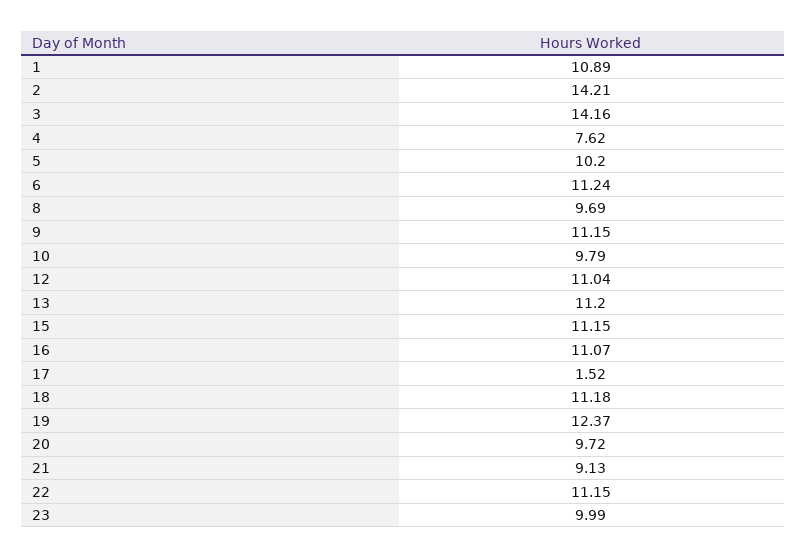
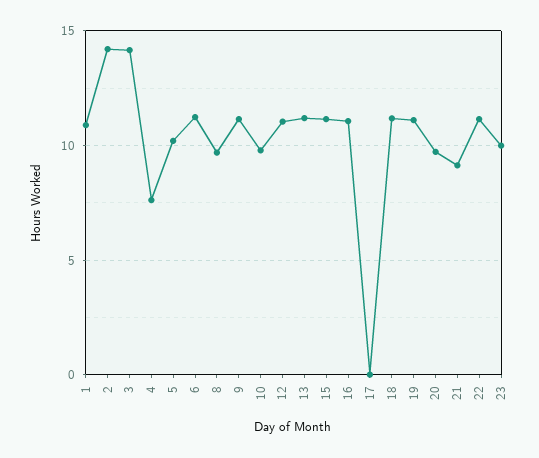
17: 1.52 -> 0
19: 12.37 -> 11

